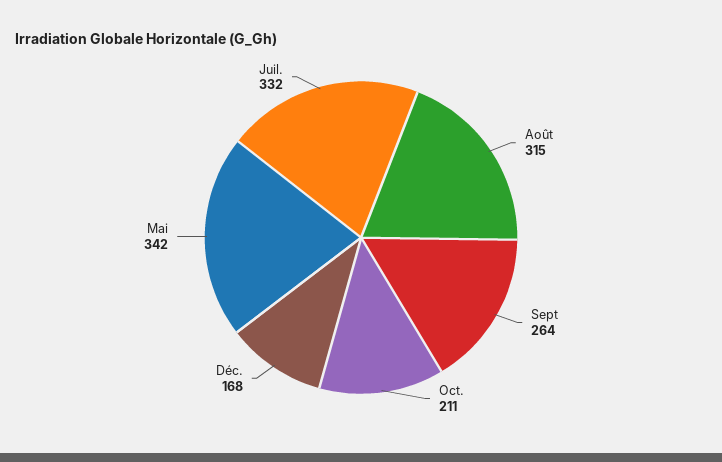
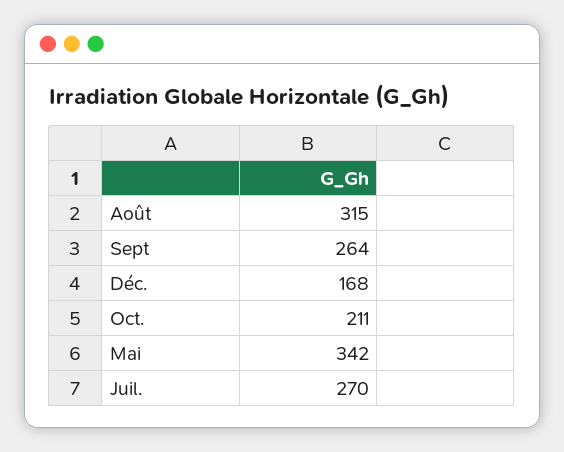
Juil.: 332 -> 270

